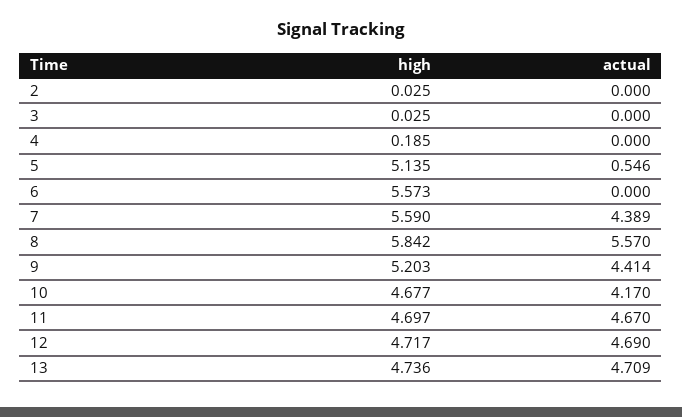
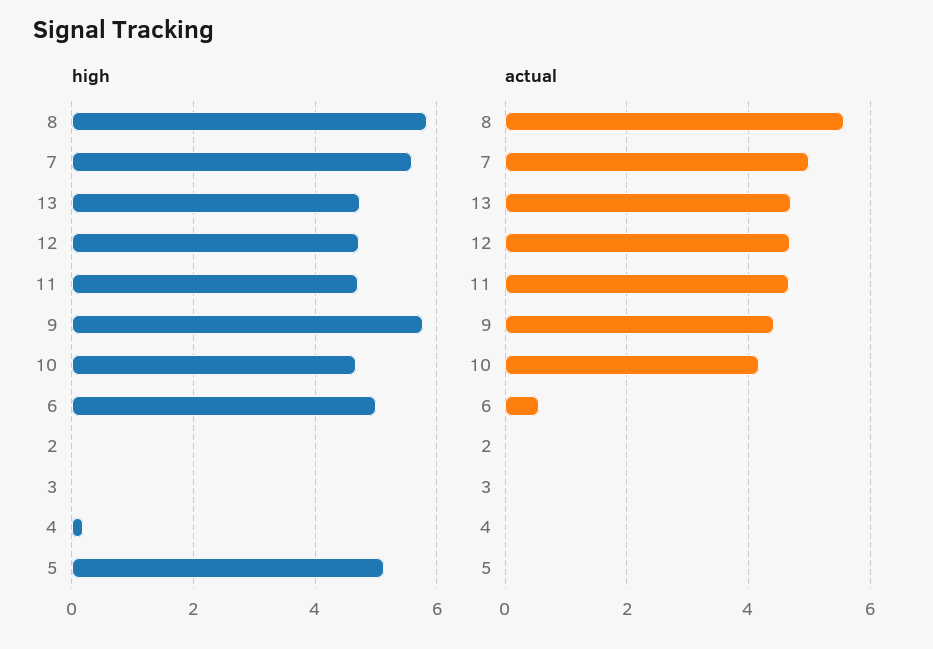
actual, 5: 0.546 -> 0
high, 6: 5.573 -> 5
actual, 6: 0 -> 0.6
actual, 7: 4.389 -> 5
high, 9: 5.203 -> 5.8

